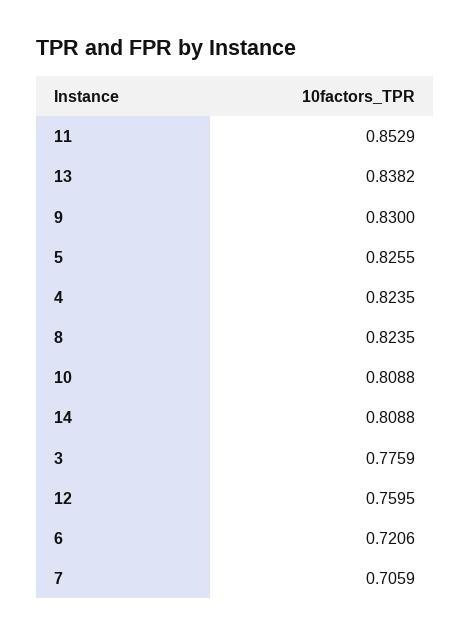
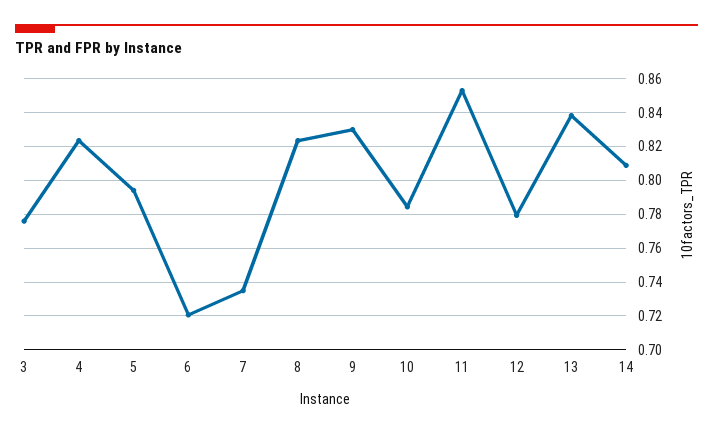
5: 0.8255 -> 0.795
10: 0.8088 -> 0.785
12: 0.7595 -> 0.78
7: 0.7059 -> 0.735

